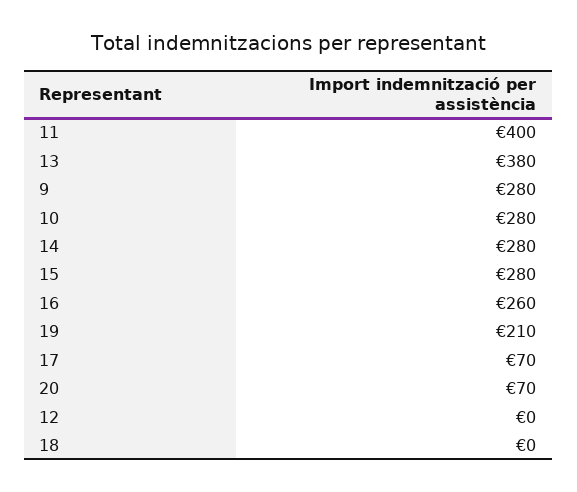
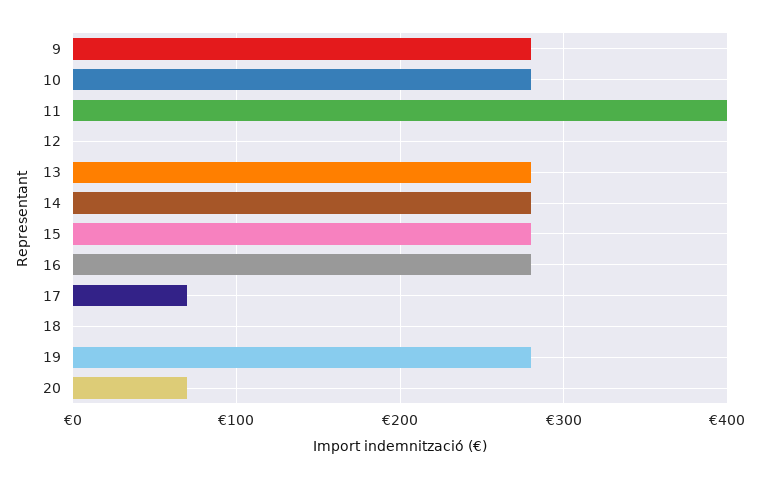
13: 380 -> 280
16: 260 -> 280
19: 210 -> 280

